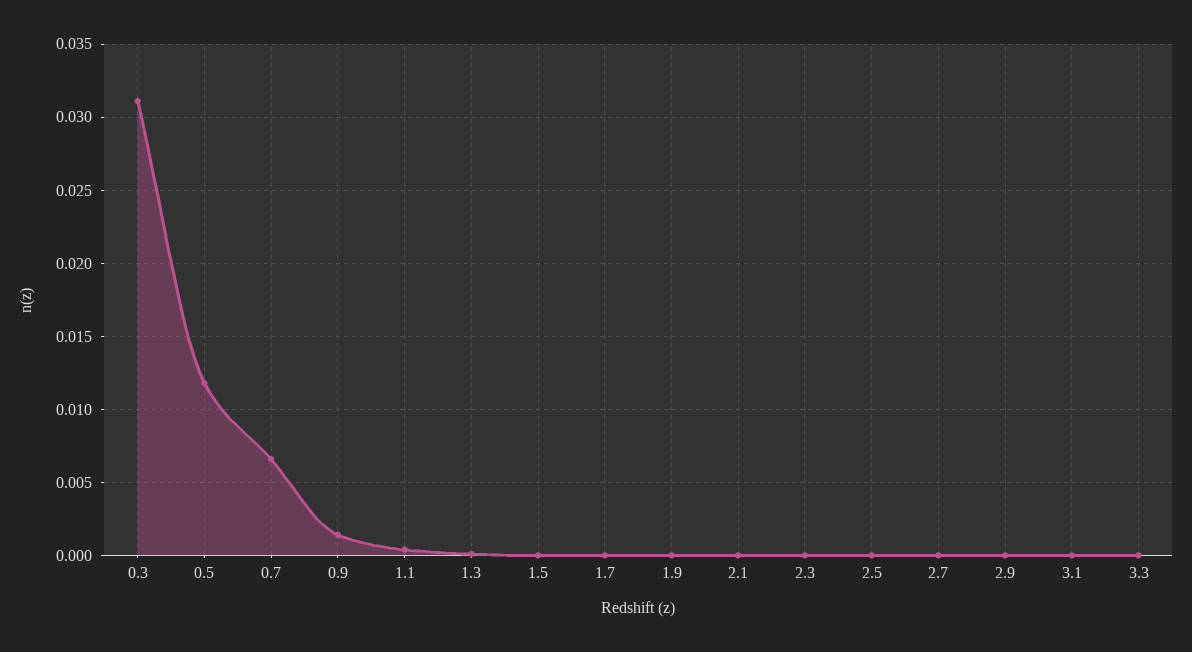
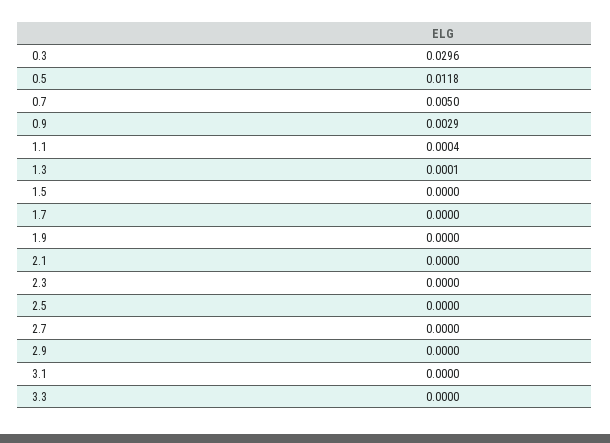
0.3: 0.031 -> 0.0296
0.7: 0.0065 -> 0.005
0.9: 0.0015 -> 0.0029

